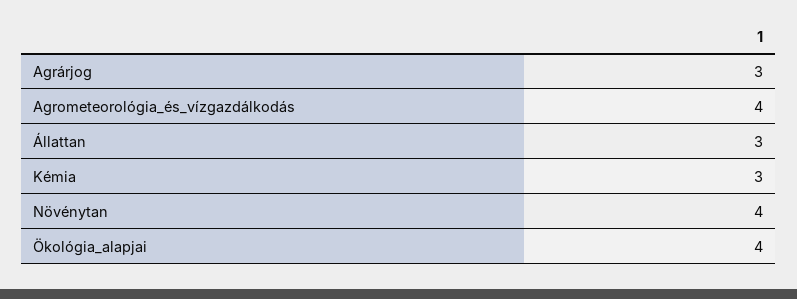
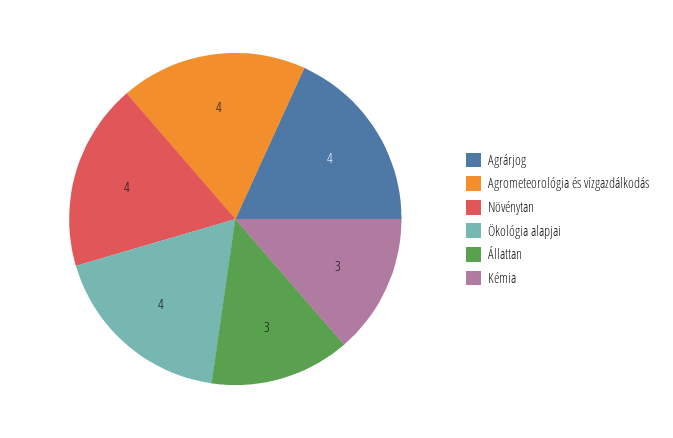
Agrárjog: 3 -> 4

